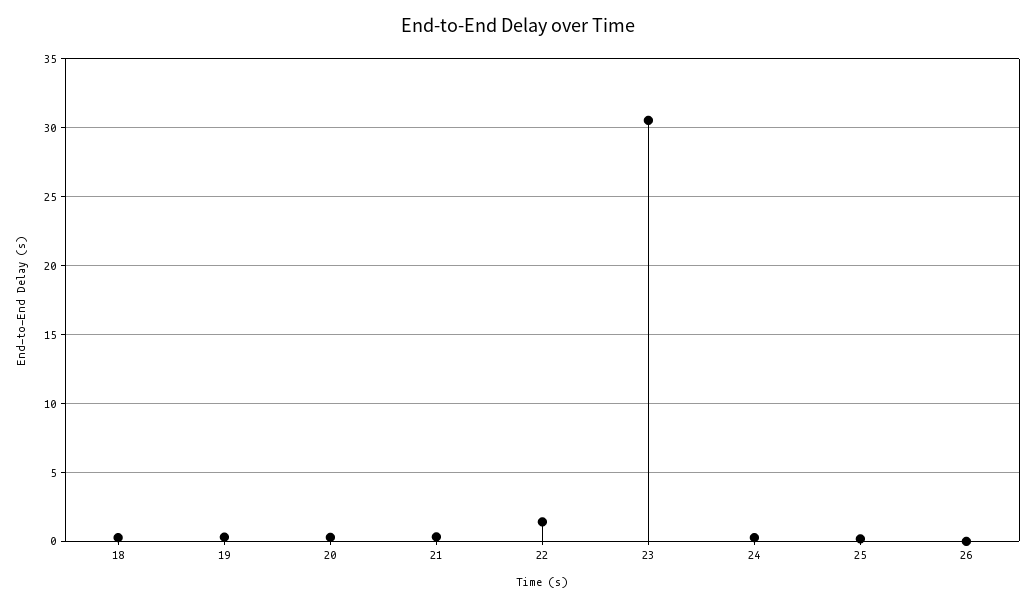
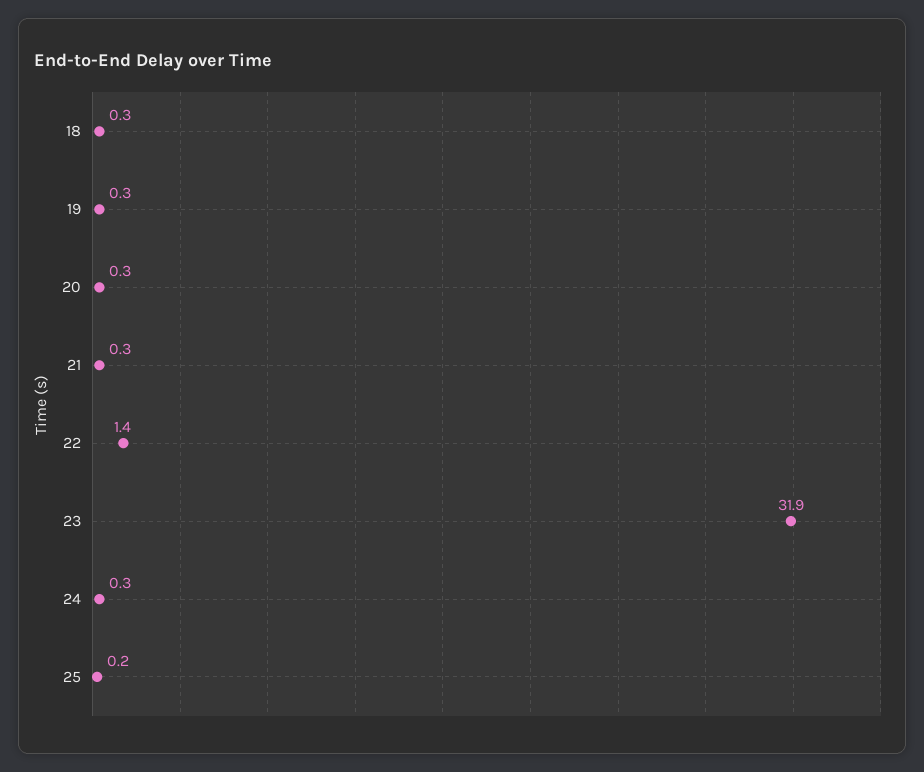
23: 30.5 -> 31.9
26: 0 -> none

